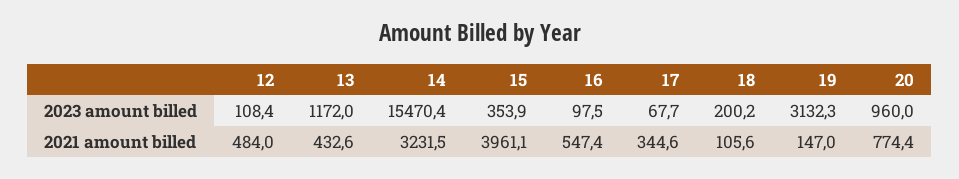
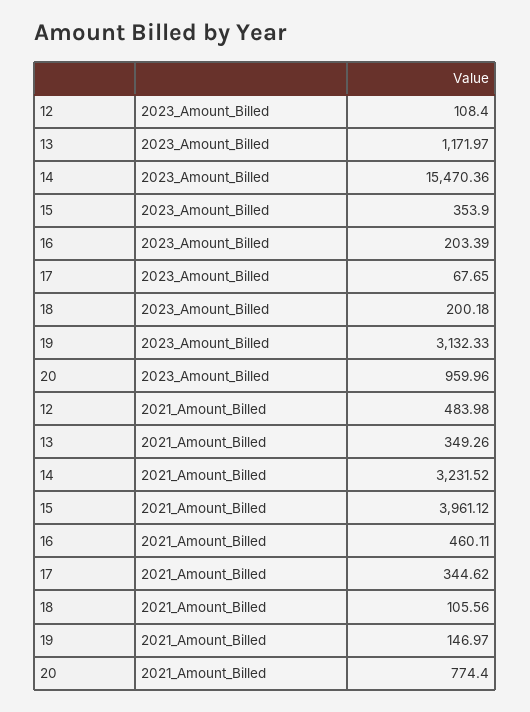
16, 2023 amount billed: 97.5 -> 203.39
13, 2021 amount billed: 432.6 -> 349.26
16, 2021 amount billed: 547.4 -> 460.11

